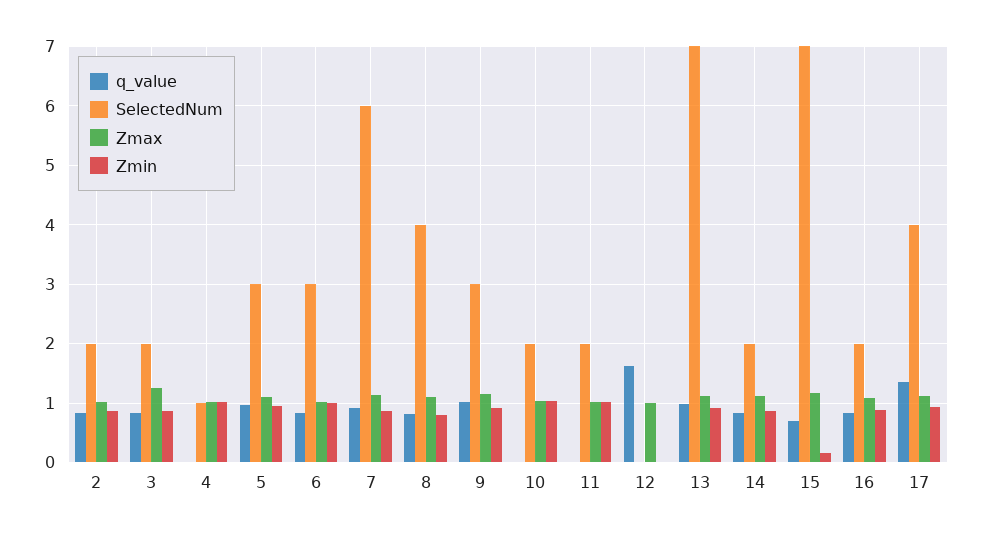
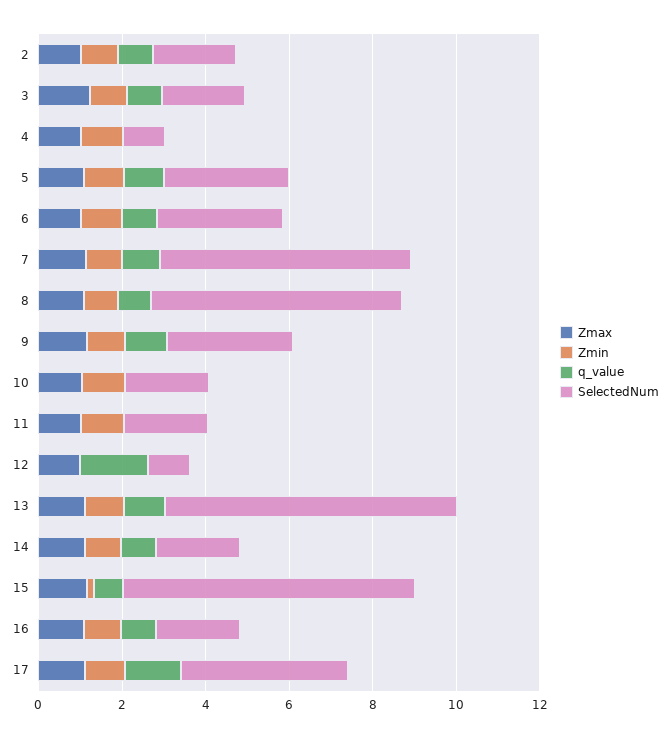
SelectedNum, 8: 4 -> 6
SelectedNum, 12: 0 -> 1

